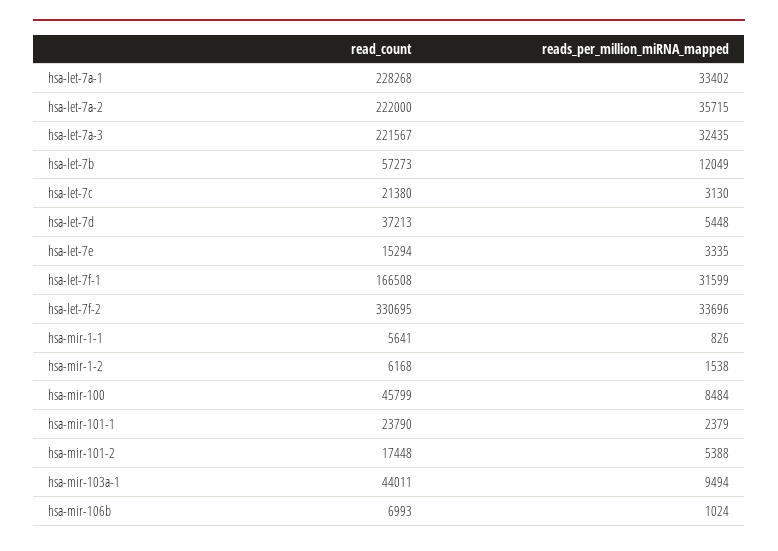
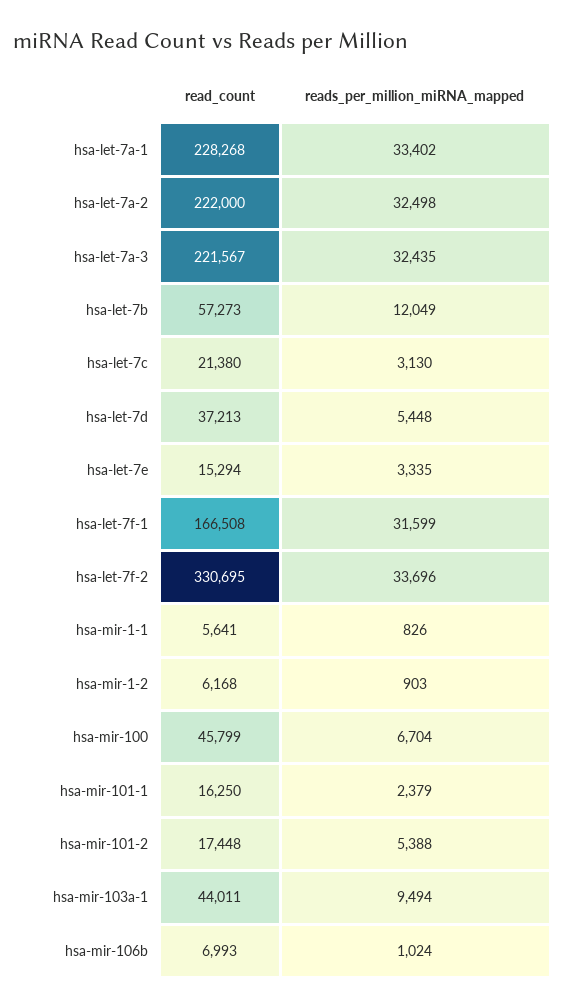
reads_per_million_miRNA_mapped, hsa-let-7a-2: 35715 -> 32498
reads_per_million_miRNA_mapped, hsa-mir-1-2: 1538 -> 903
reads_per_million_miRNA_mapped, hsa-mir-100: 8484 -> 6704
read_count, hsa-mir-101-1: 23790 -> 16250

